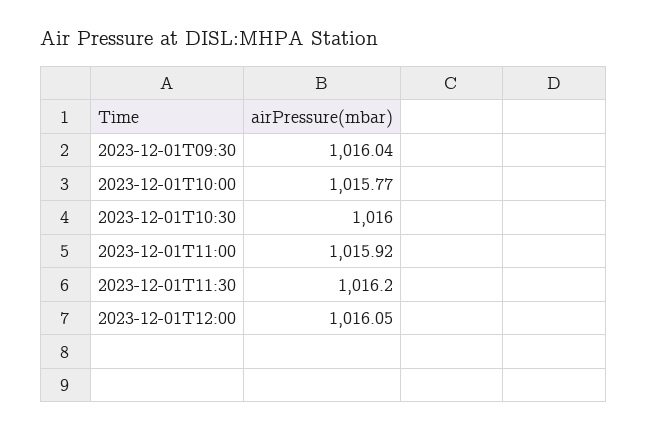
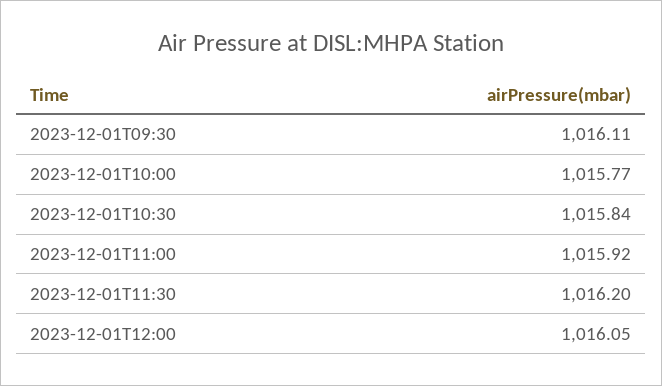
2023-12-01T09:30: 1016.04 -> 1016.11
2023-12-01T10:30: 1016 -> 1015.84

